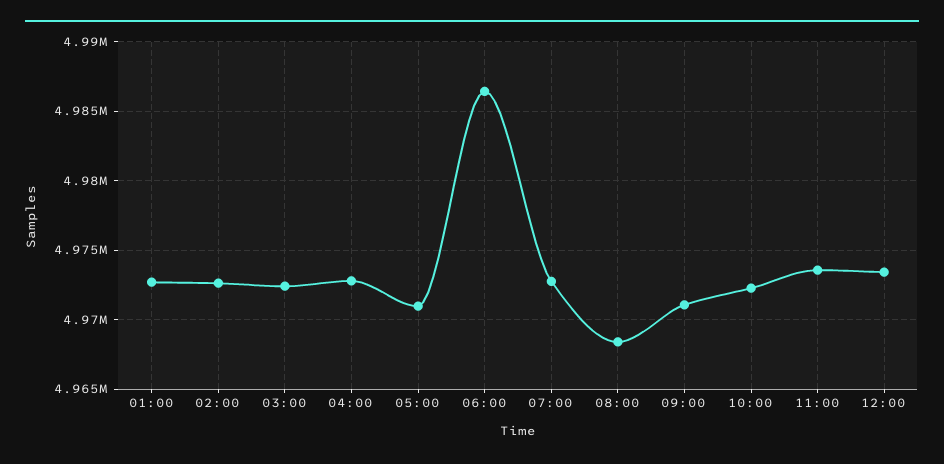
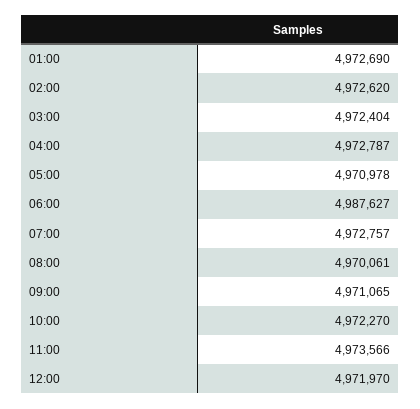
06:00: 4986500 -> 4987627
08:00: 4968500 -> 4970061
12:00: 4973500 -> 4971970

